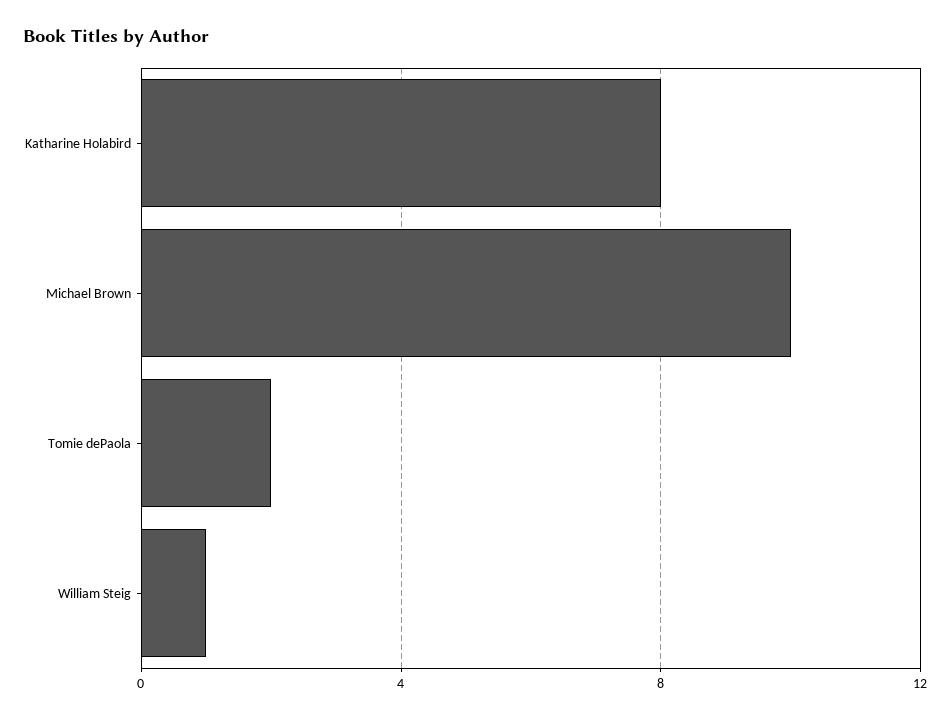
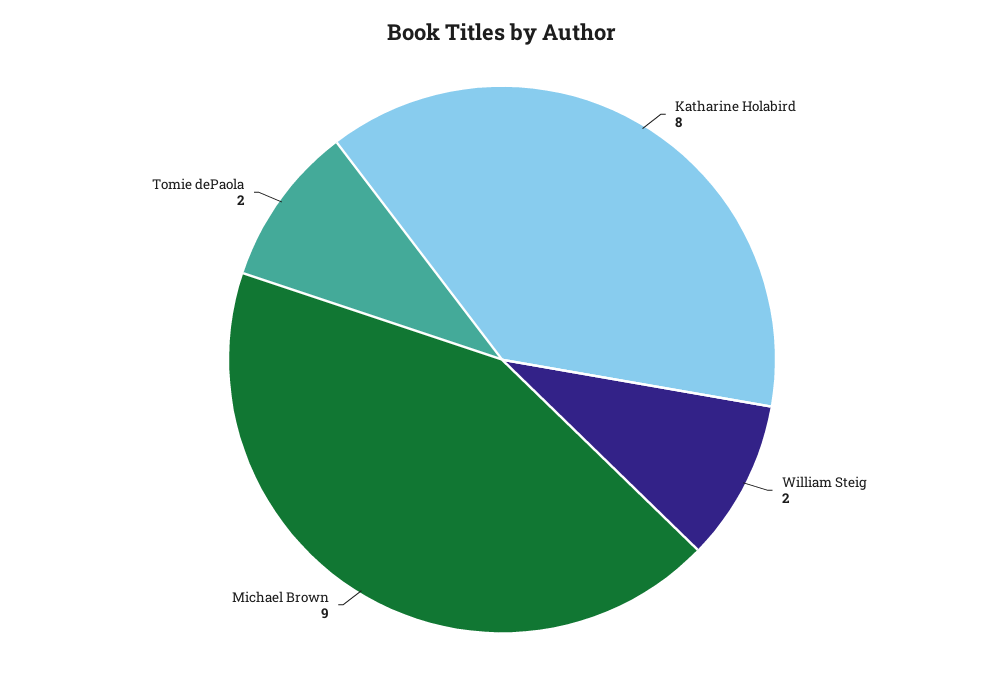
Michael Brown: 10 -> 9
William Steig: 1 -> 2

